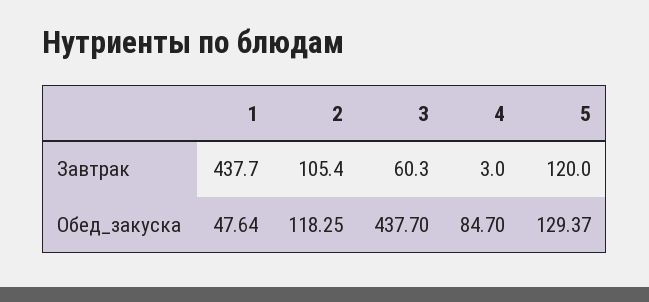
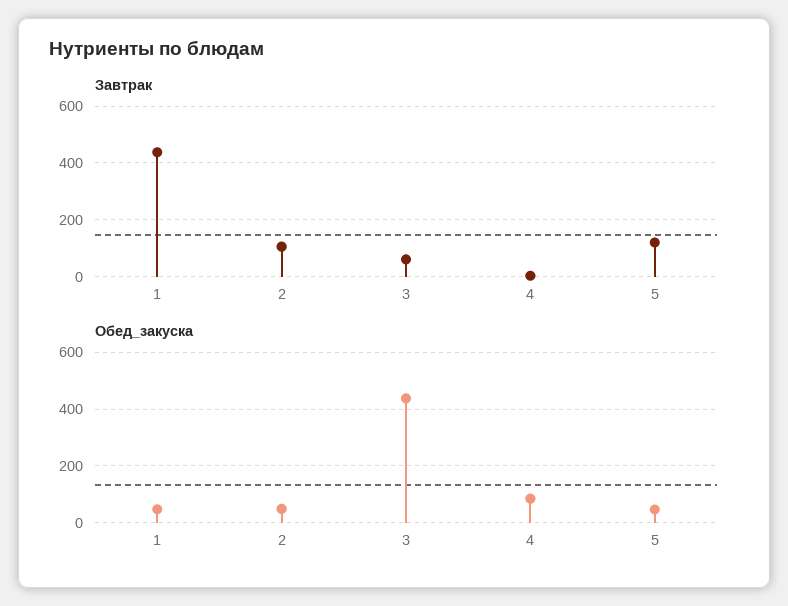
Обед_закуска, 2: 118.25 -> 50
Обед_закуска, 5: 129.37 -> 50

